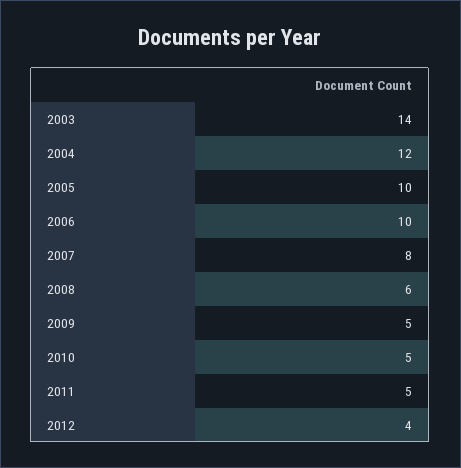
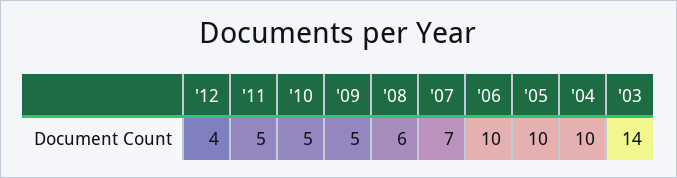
2004: 12 -> 10
2007: 8 -> 7

